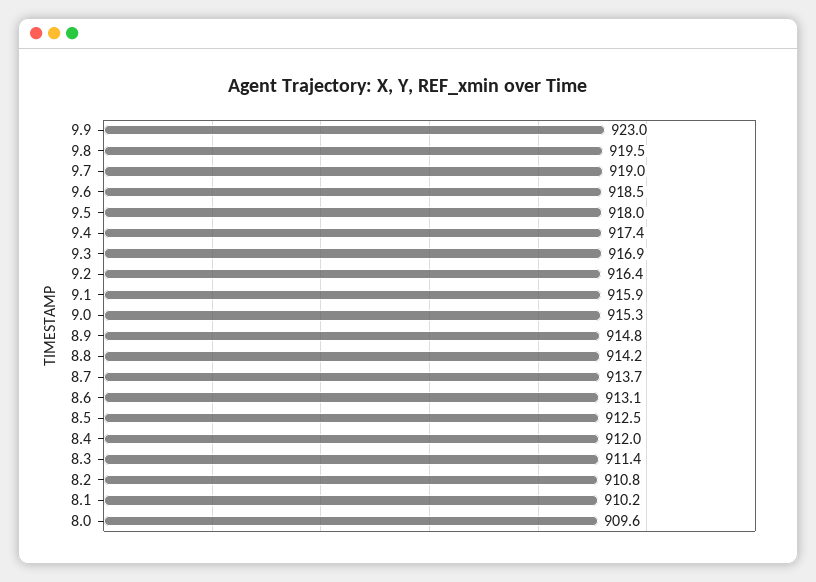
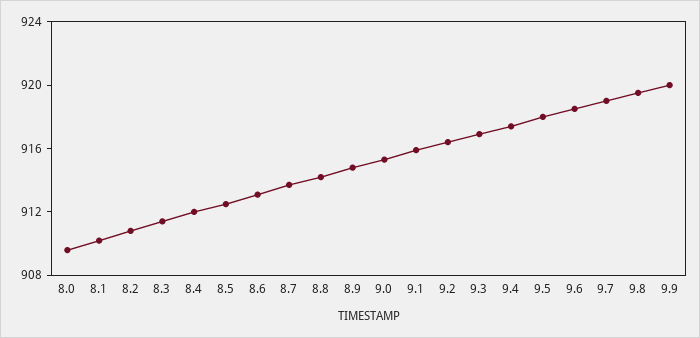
9.9: 923 -> 920

